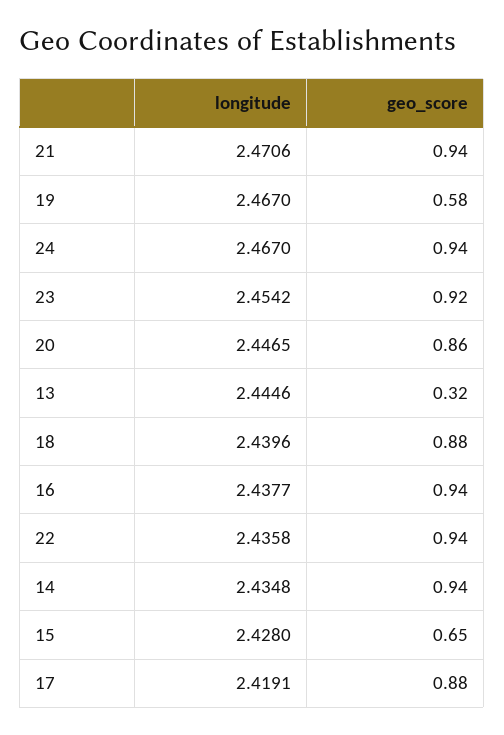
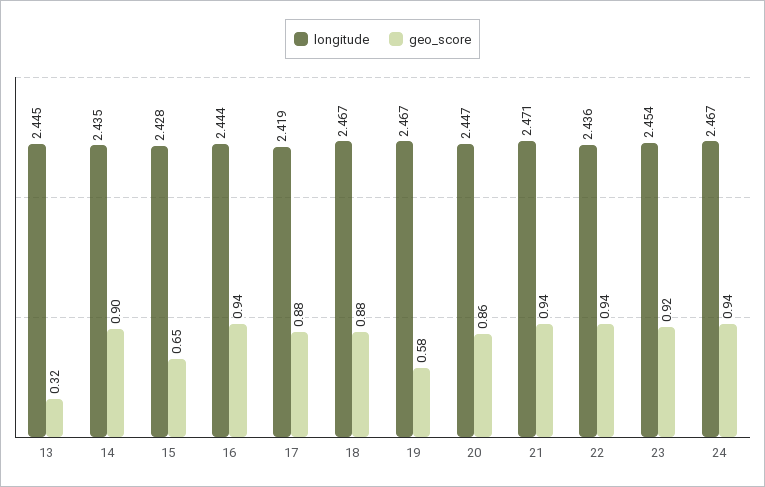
longitude, 18: 2.4396 -> 2.467
longitude, 16: 2.4377 -> 2.444
geo_score, 14: 0.94 -> 0.9

